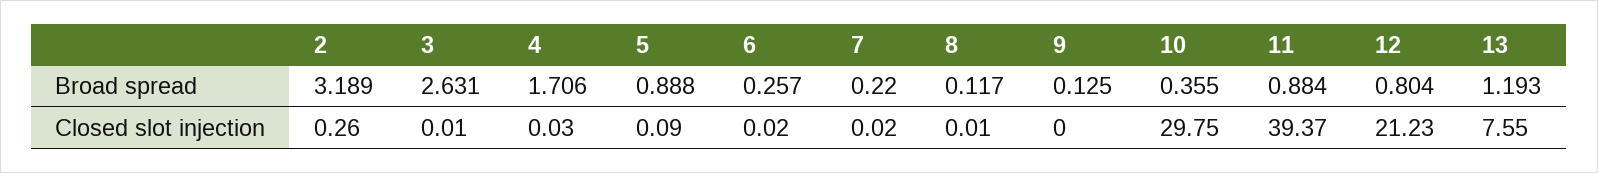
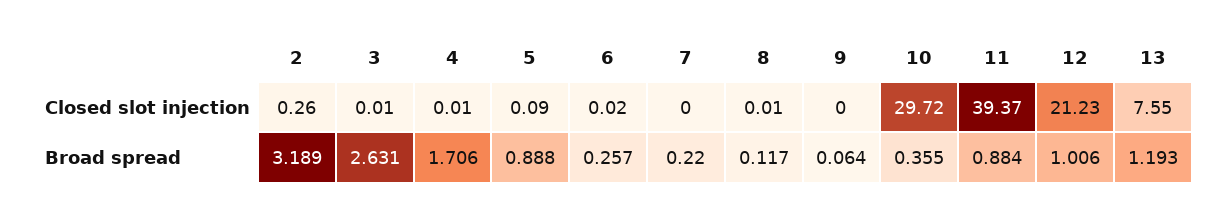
9, Broad spread: 0.125 -> 0.064
12, Broad spread: 0.804 -> 1.006
4, Closed slot injection: 0.03 -> 0.01
7, Closed slot injection: 0.02 -> 0
10, Closed slot injection: 29.75 -> 29.72

